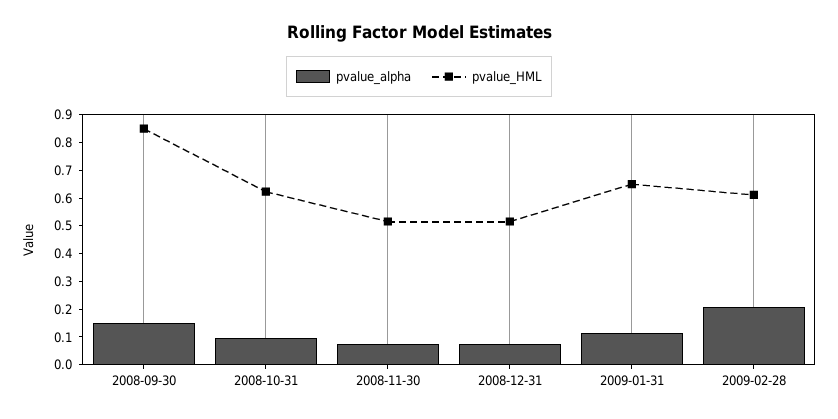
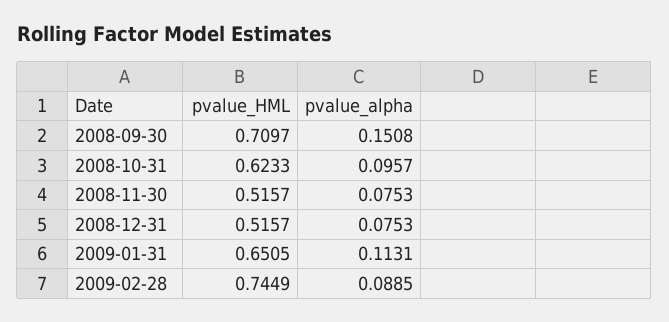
pvalue_HML, 2008-09-30: 0.85 -> 0.7097
pvalue_alpha, 2009-02-28: 0.2 -> 0.0885
pvalue_HML, 2009-02-28: 0.6 -> 0.7449

